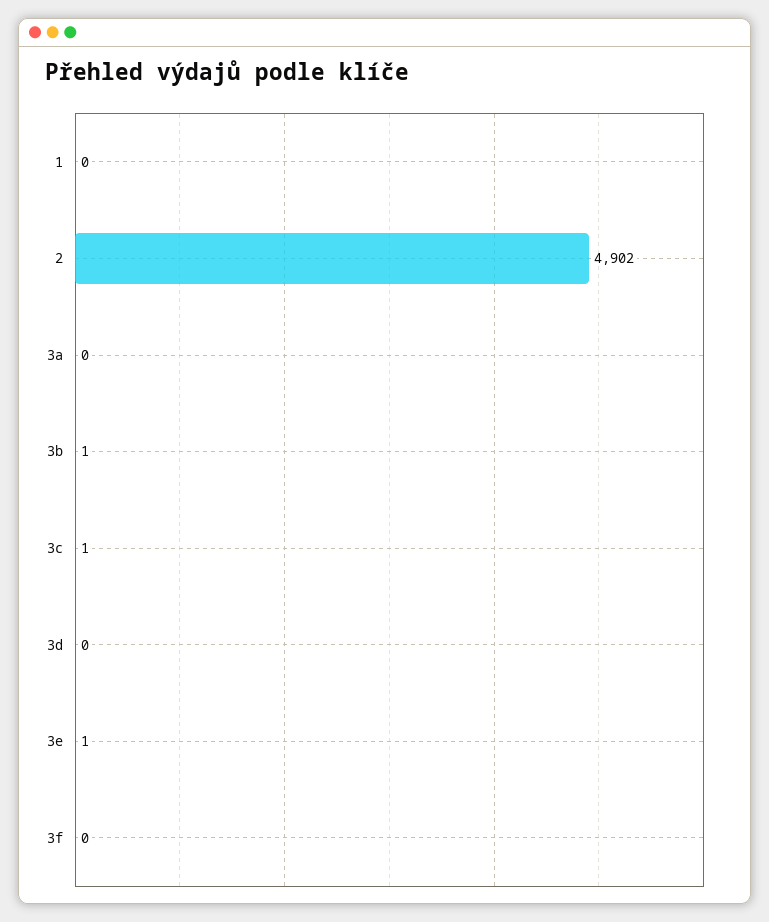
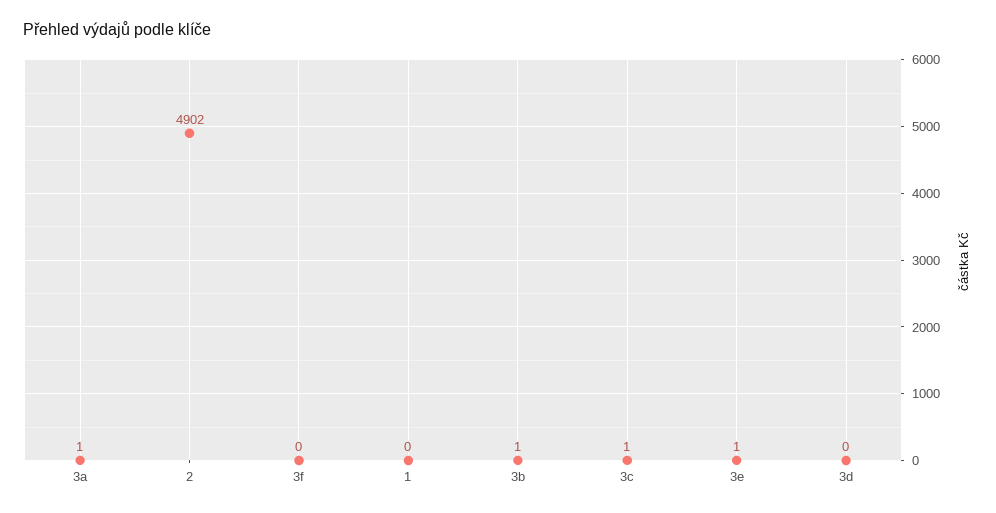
3a: 0 -> 1

